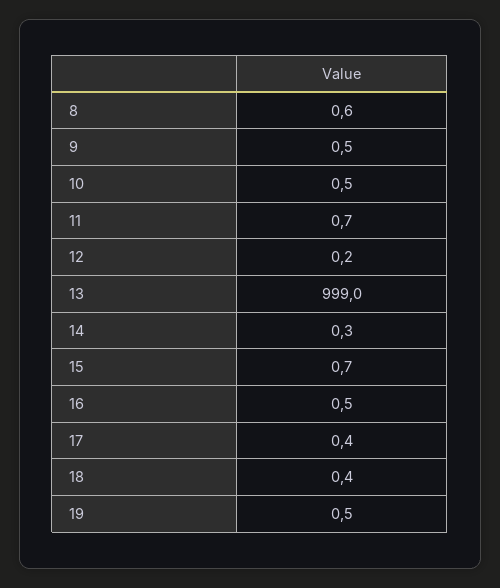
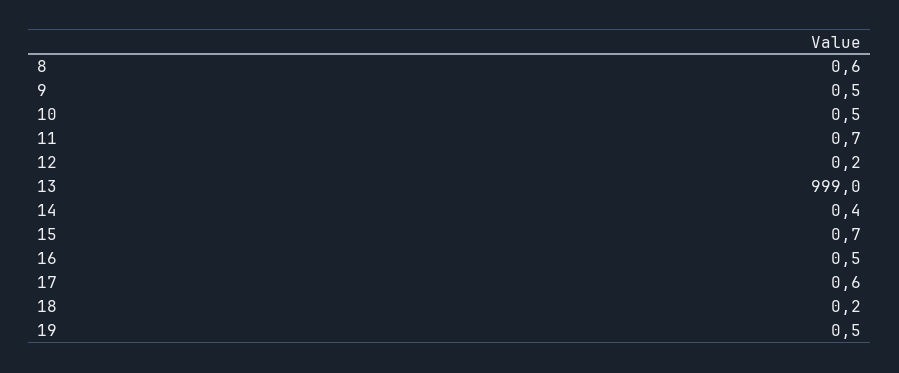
14: 0.3 -> 0.4
17: 0.4 -> 0.6
18: 0.4 -> 0.2

